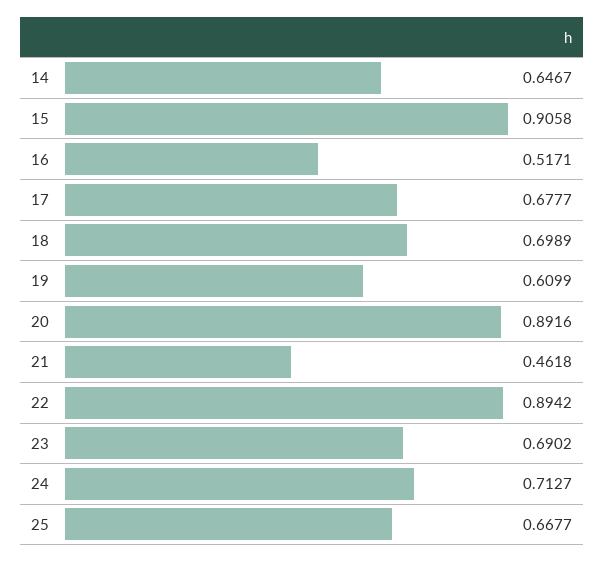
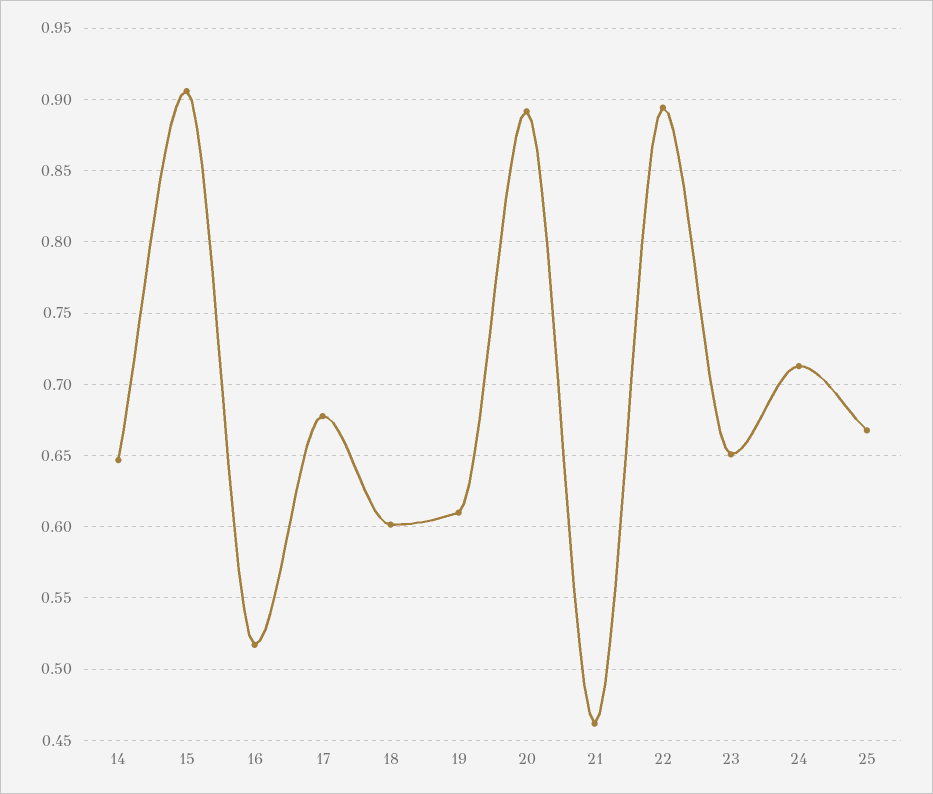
18: 0.6989 -> 0.6
23: 0.6902 -> 0.65

